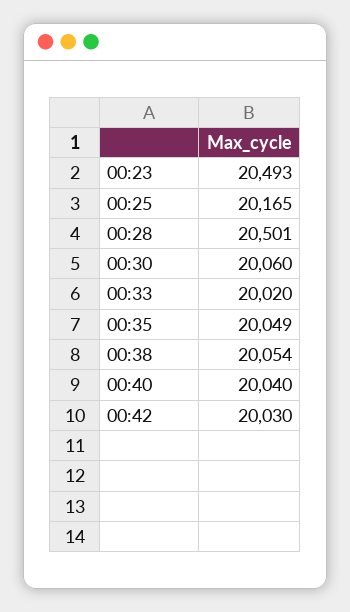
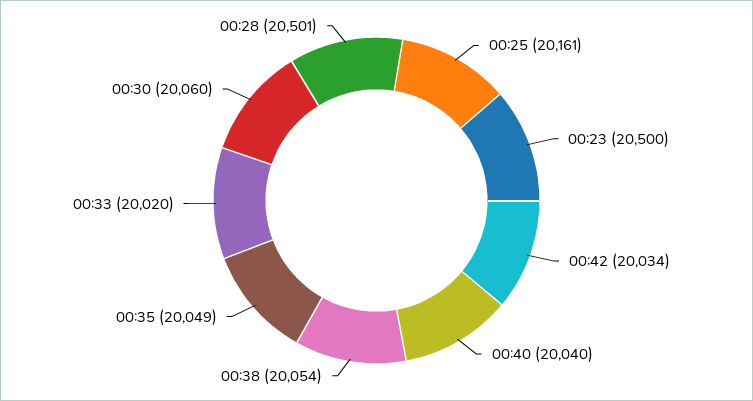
00:23: 20493 -> 20500
00:25: 20165 -> 20161
00:42: 20030 -> 20034

